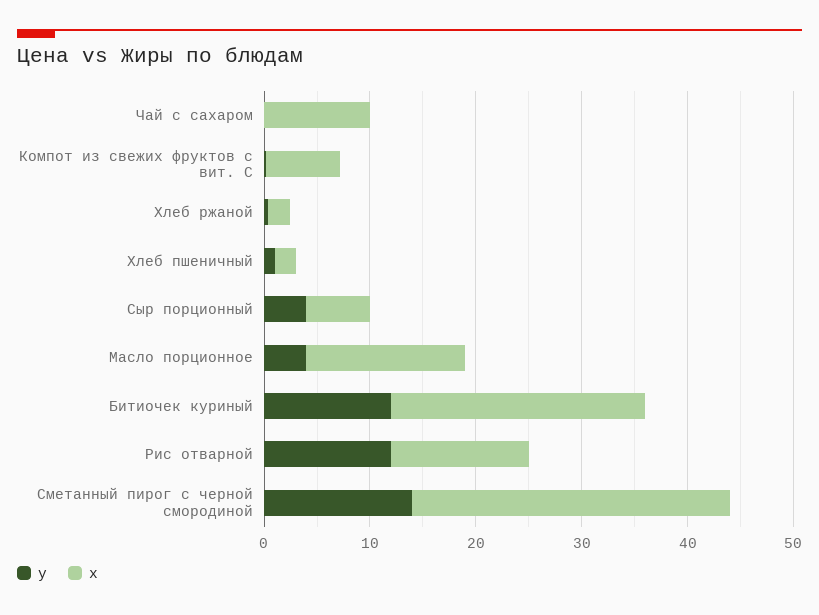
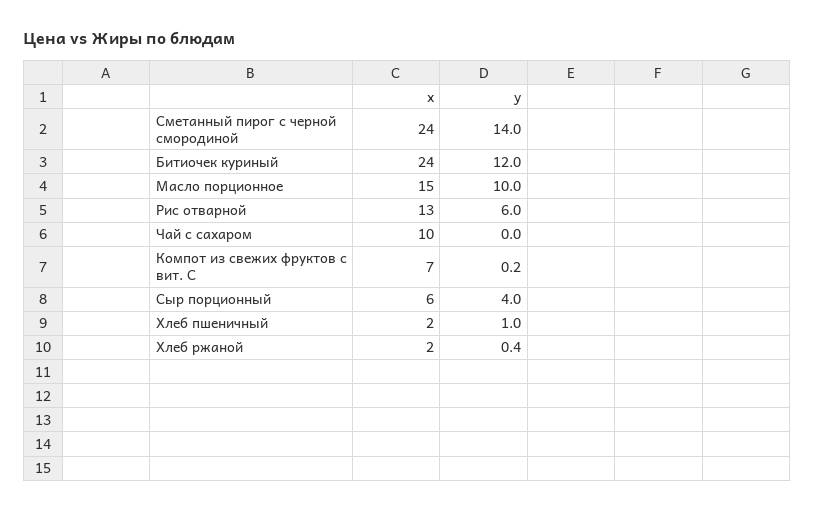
y, Масло порционное: 4 -> 10
y, Рис отварной: 12 -> 6
x, Сметанный пирог с черной смородиной: 30 -> 24

